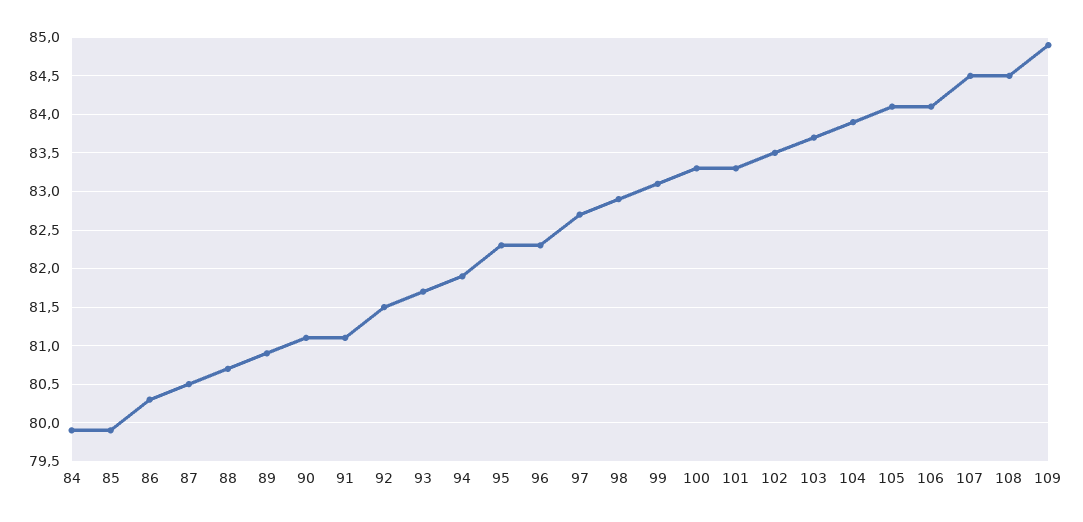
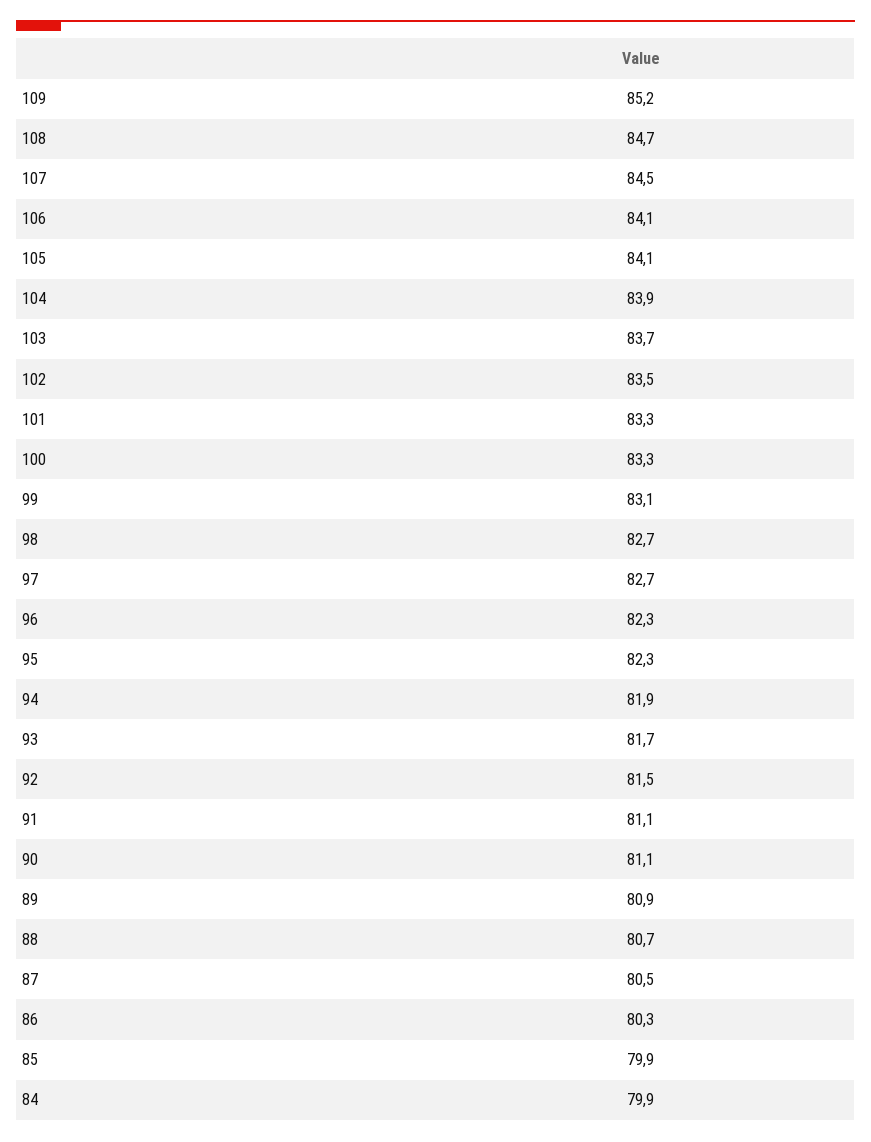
98: 82.9 -> 82.7
108: 84.5 -> 84.7
109: 84.9 -> 85.2

